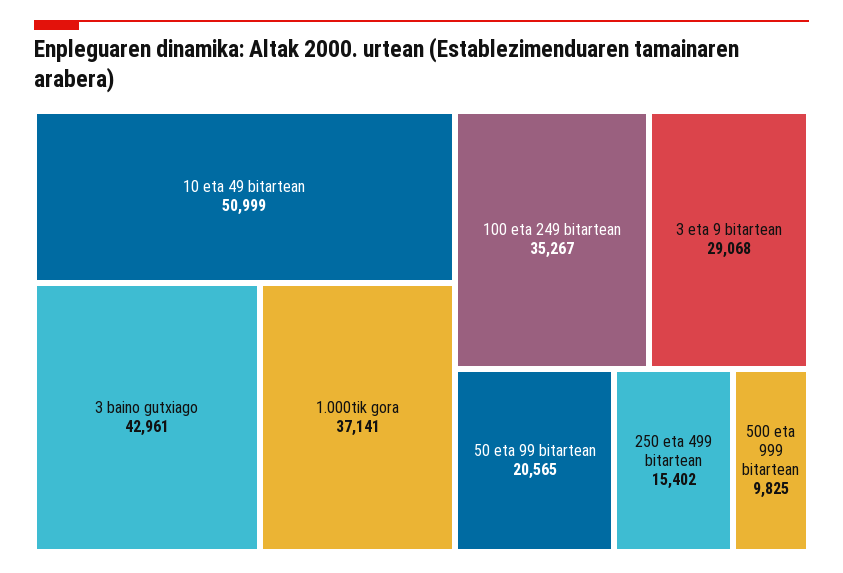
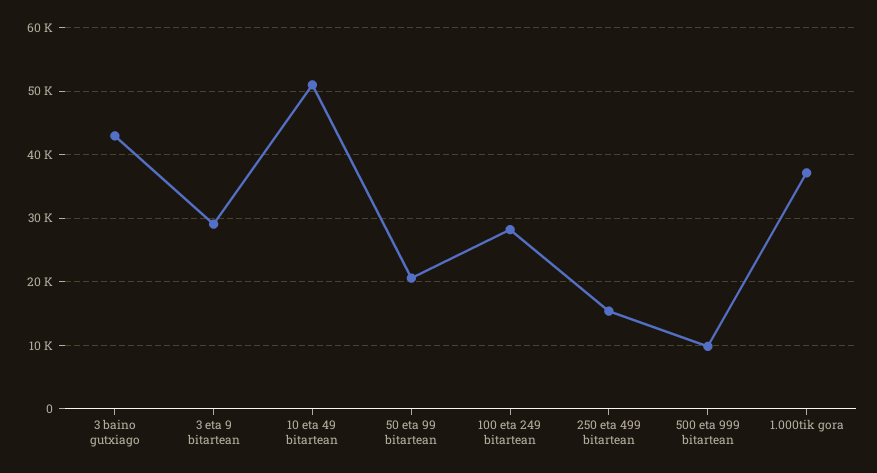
100 eta 249 bitartean: 35267 -> 28000

